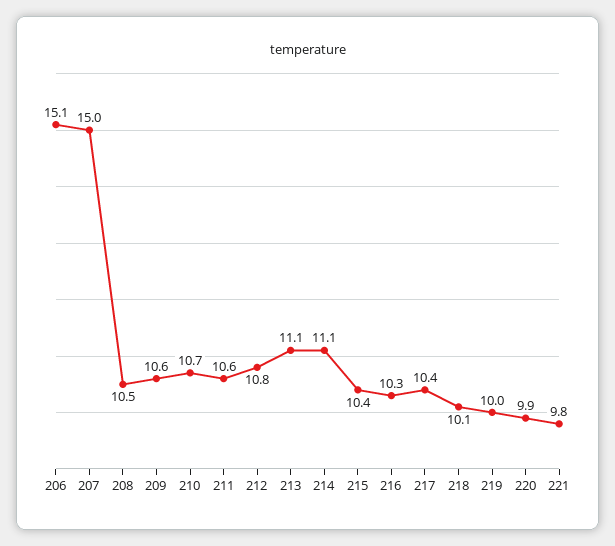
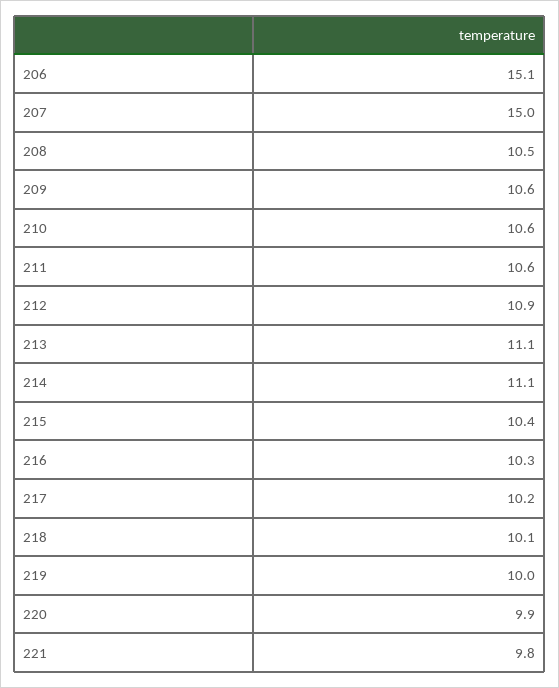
210: 10.7 -> 10.6
212: 10.8 -> 10.9
217: 10.4 -> 10.2

